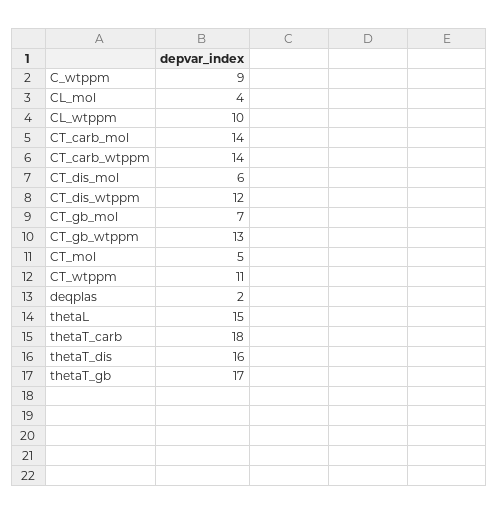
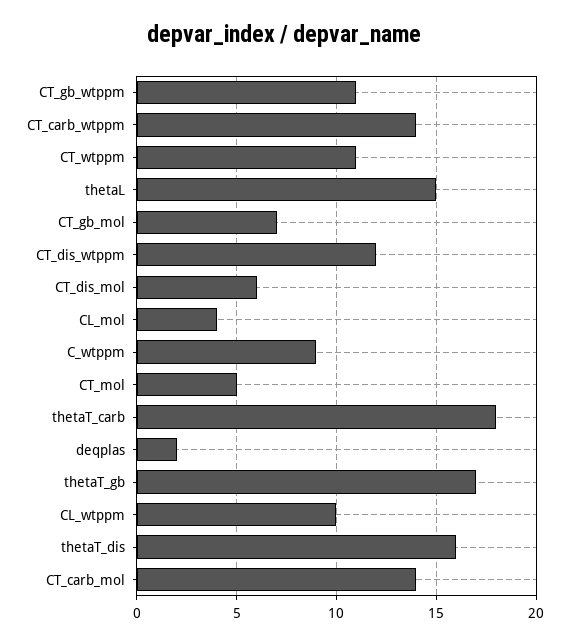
CT_gb_wtppm: 13 -> 11

